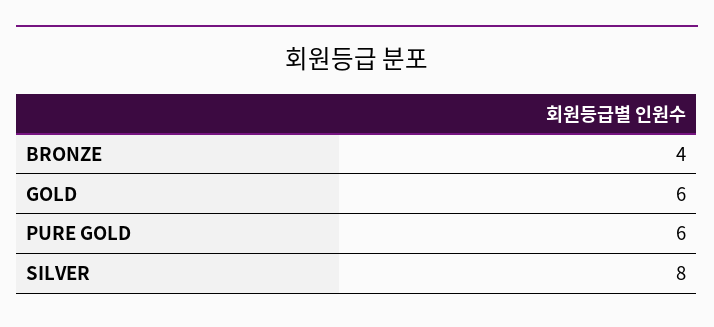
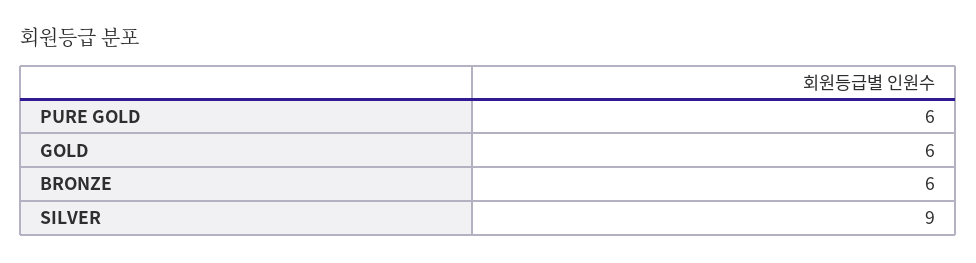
BRONZE: 4 -> 6
SILVER: 8 -> 9

